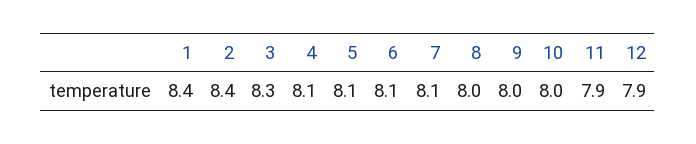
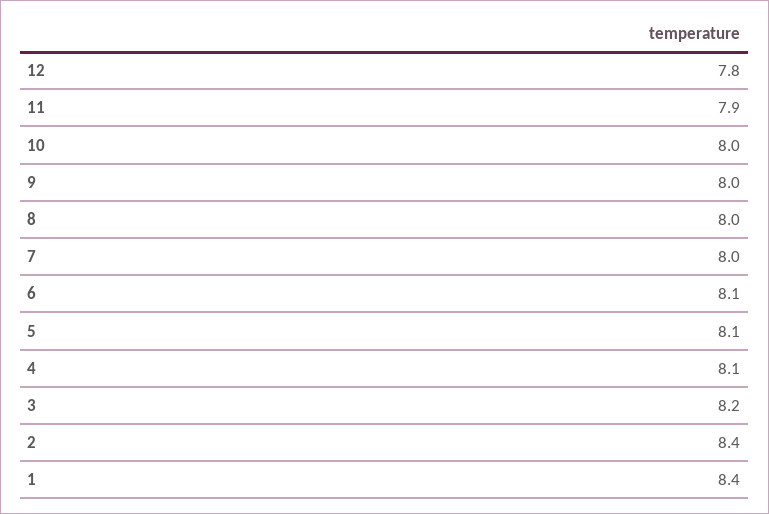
3: 8.3 -> 8.2
7: 8.1 -> 8
12: 7.9 -> 7.8

